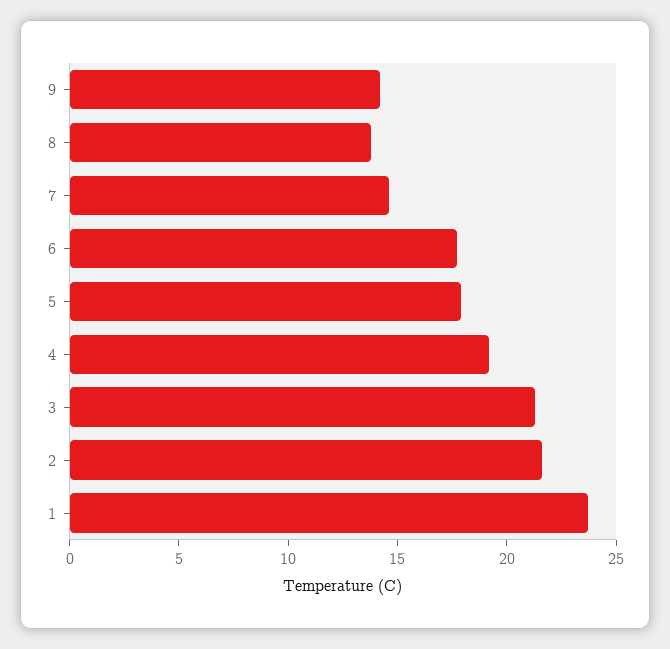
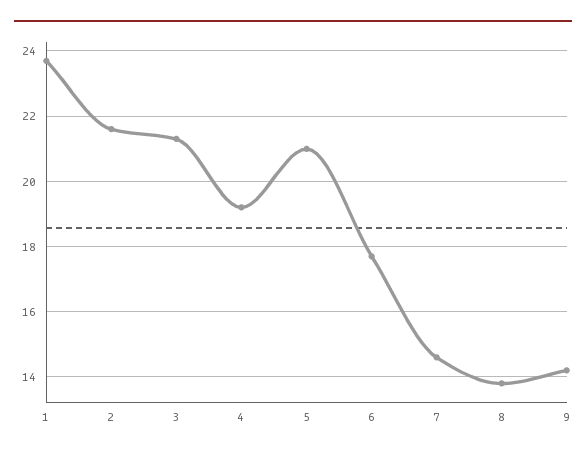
5: 18 -> 21

